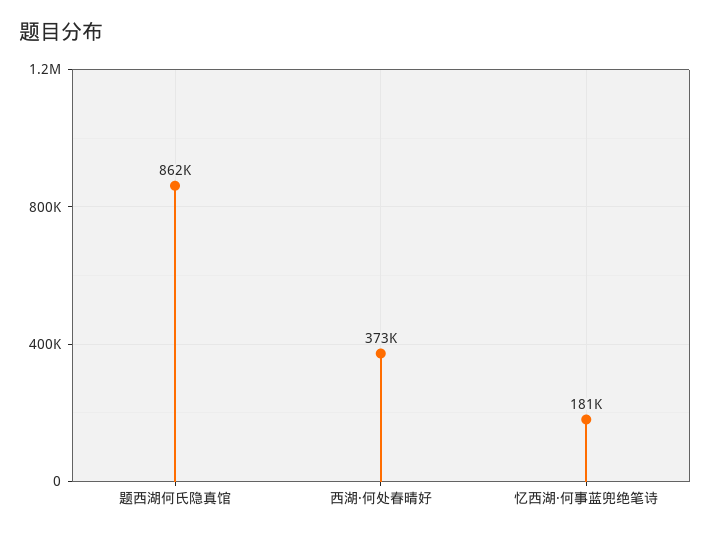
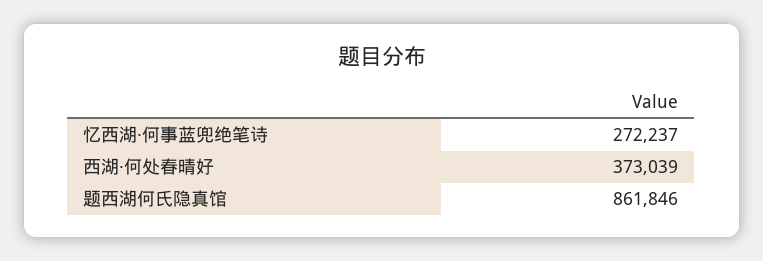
忆西湖·何事蓝兜绝笔诗: 181000 -> 272237

